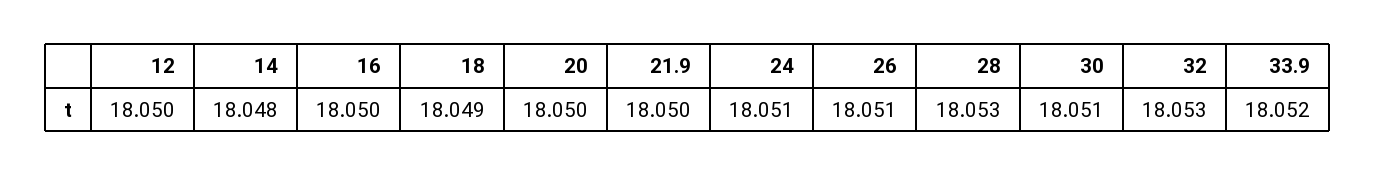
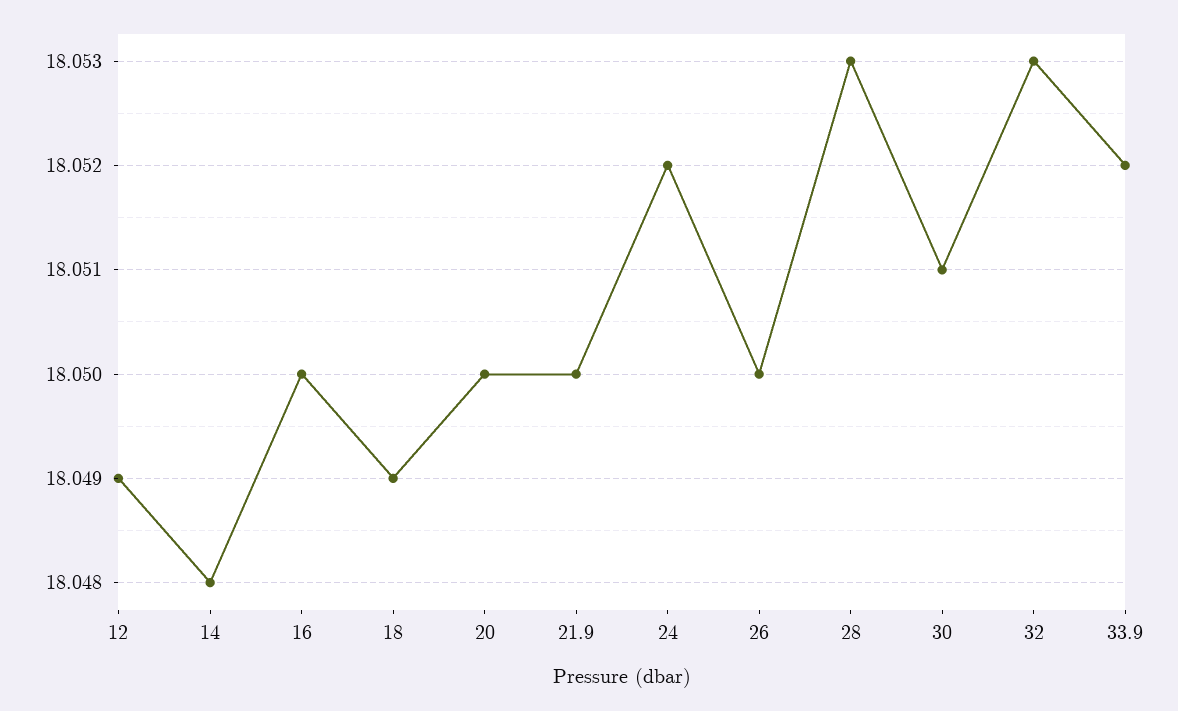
12: 18.05 -> 18.049
24: 18.051 -> 18.052
26: 18.051 -> 18.05

